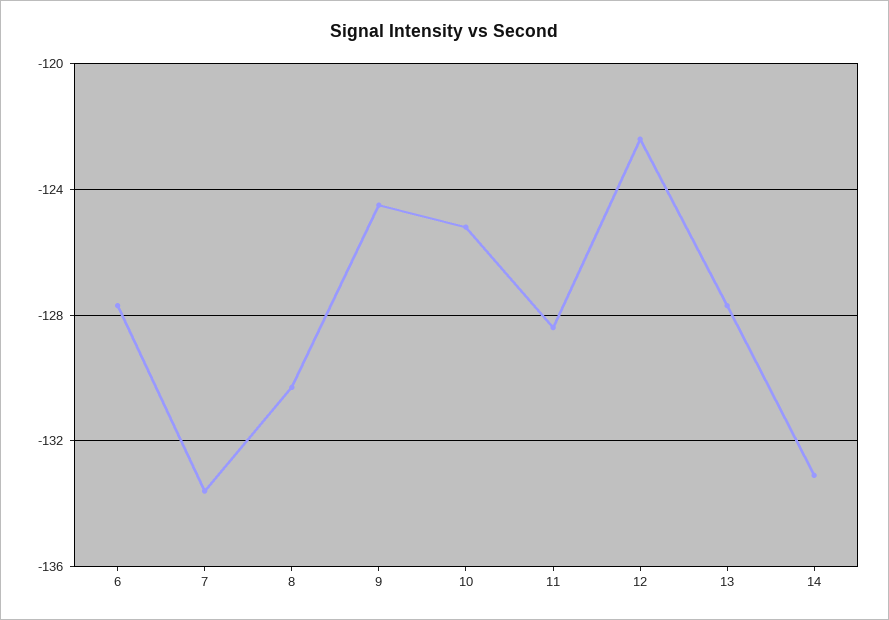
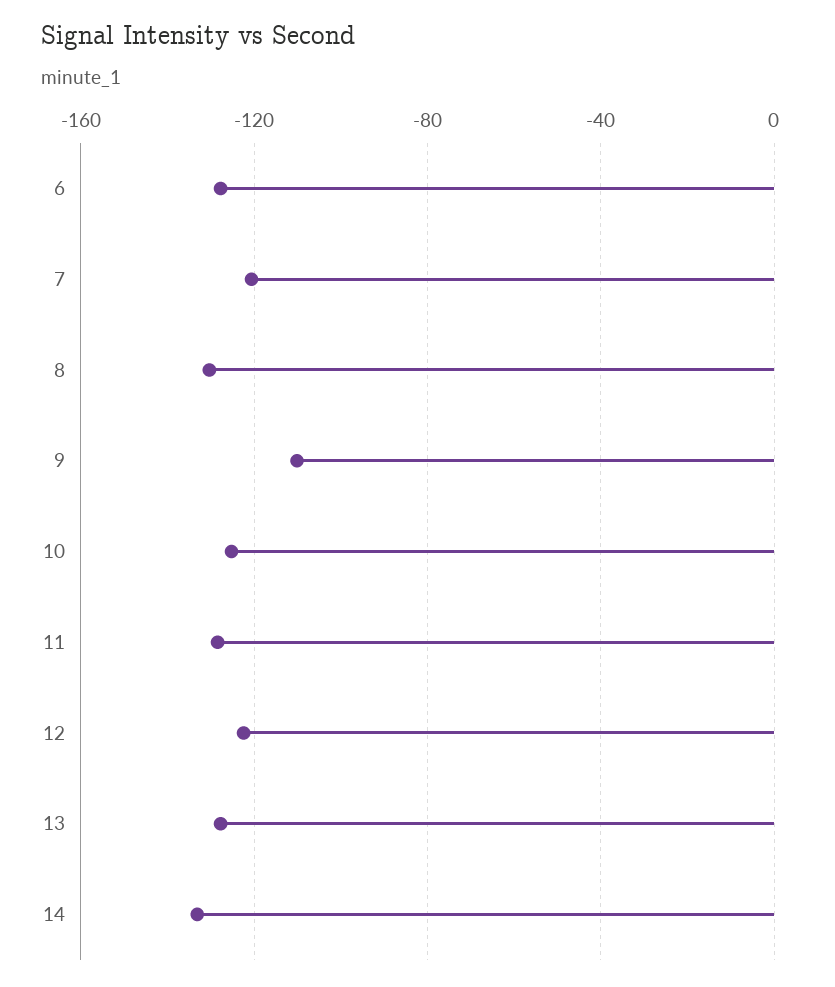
7: -133.5 -> -120
9: -124.5 -> -110

